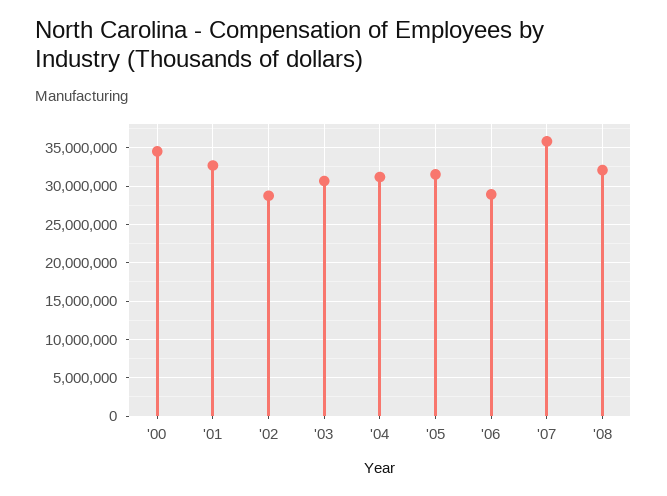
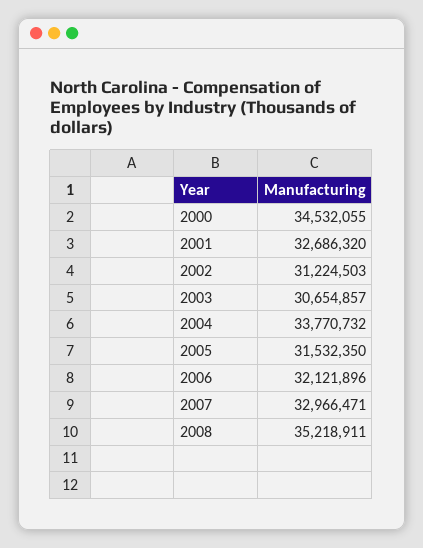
'02: 29000000 -> 31224503
'04: 31000000 -> 33770732
'06: 29000000 -> 32121896
'07: 36000000 -> 32966471
'08: 32000000 -> 35218911

